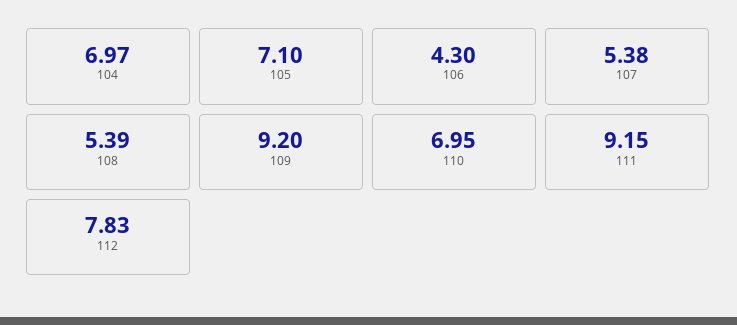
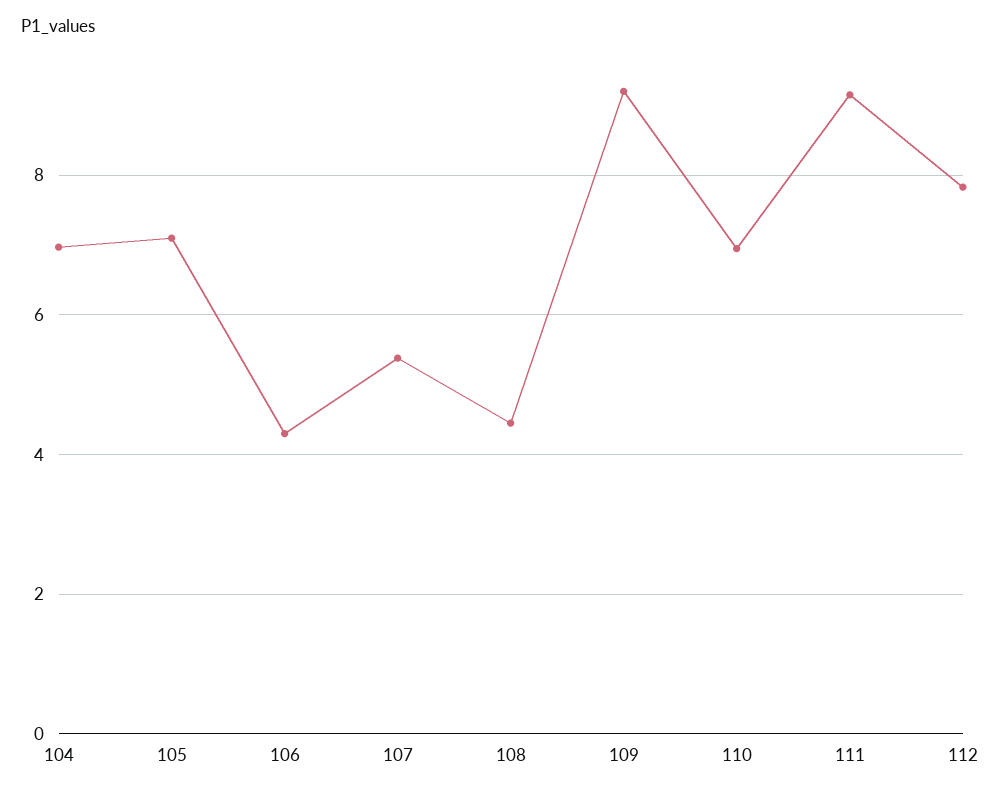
108: 5.39 -> 4.4

